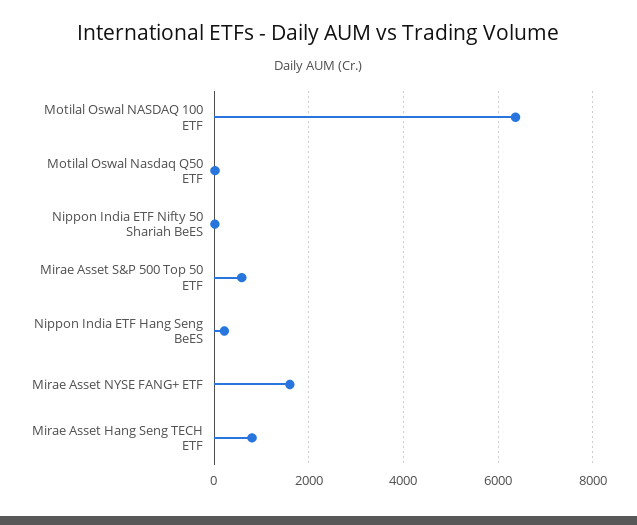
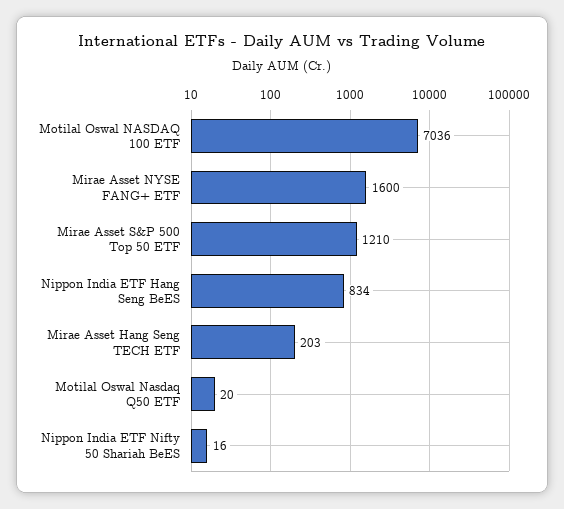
Motilal Oswal NASDAQ 100 ETF: 6400 -> 7036
Mirae Asset S&P 500 Top 50 ETF: 600 -> 1210
Nippon India ETF Hang Seng BeES: 200 -> 834
Mirae Asset Hang Seng TECH ETF: 800 -> 203

